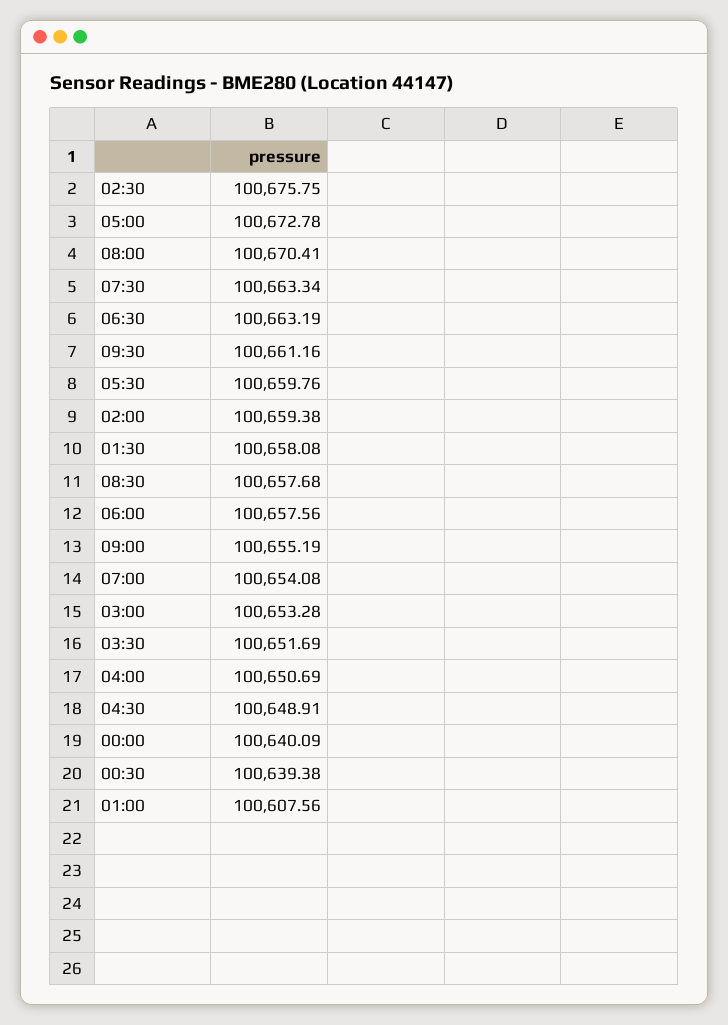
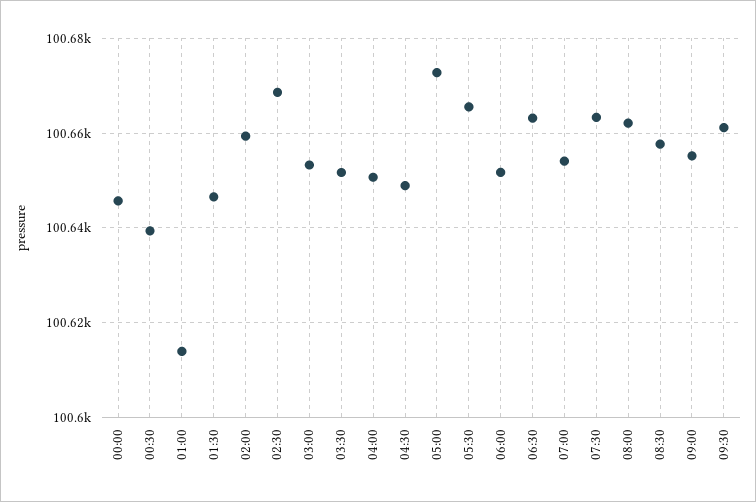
02:30: 100675.75 -> 100668
08:00: 100670.41 -> 100662
05:30: 100659.76 -> 100666
01:30: 100658.08 -> 100646
06:00: 100657.56 -> 100652
00:00: 100640.09 -> 100646
01:00: 100607.56 -> 100614

